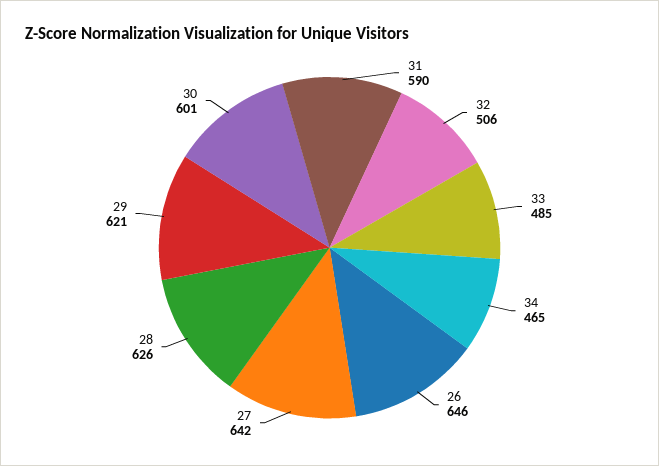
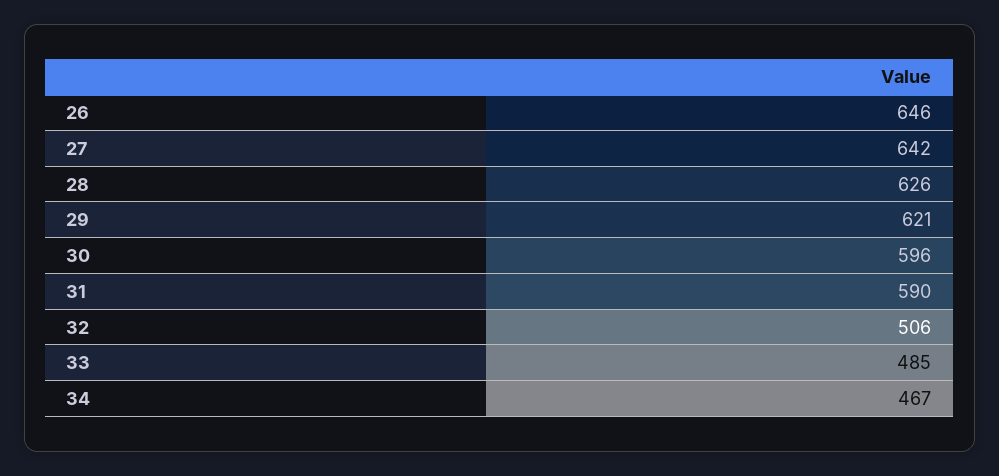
34: 465 -> 467
30: 601 -> 596

